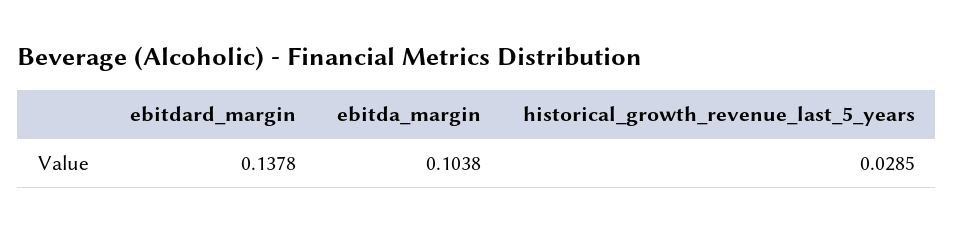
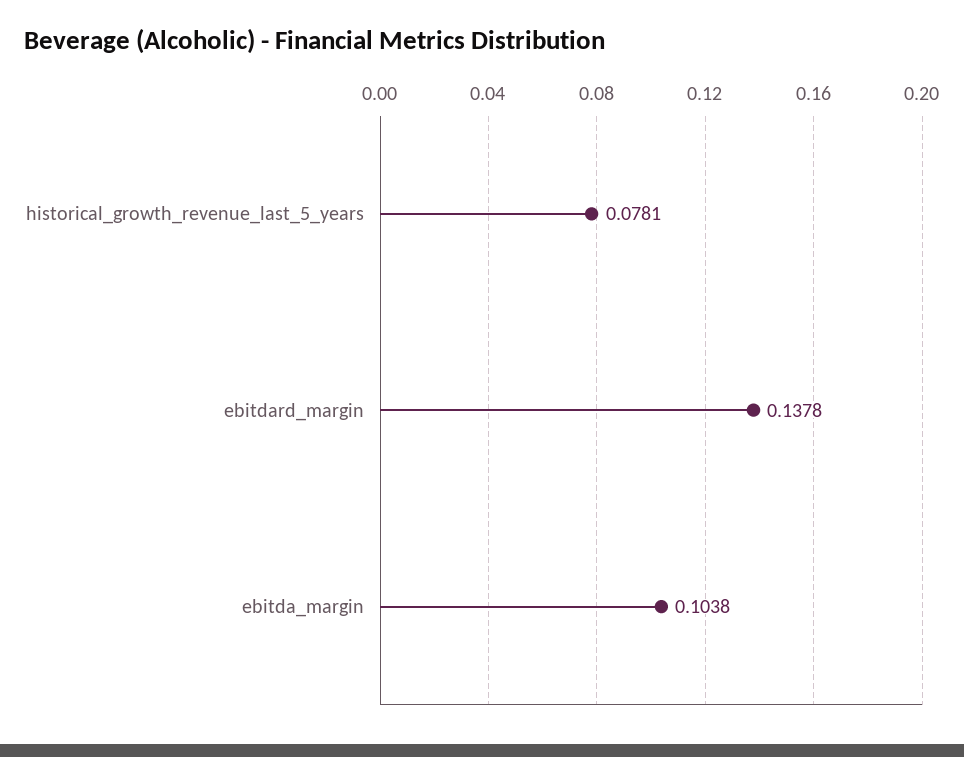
historical_growth_revenue_last_5_years: 0.0285 -> 0.0781

